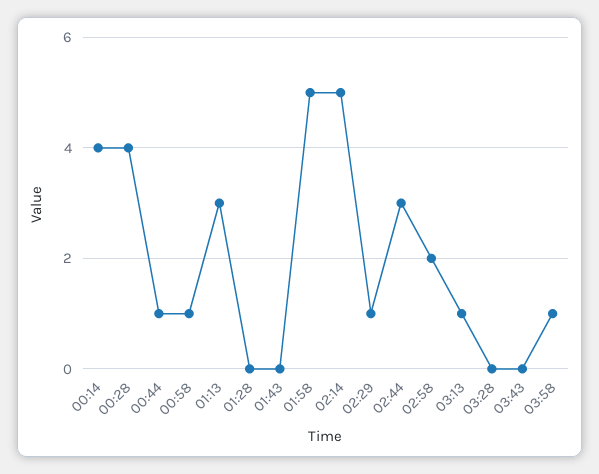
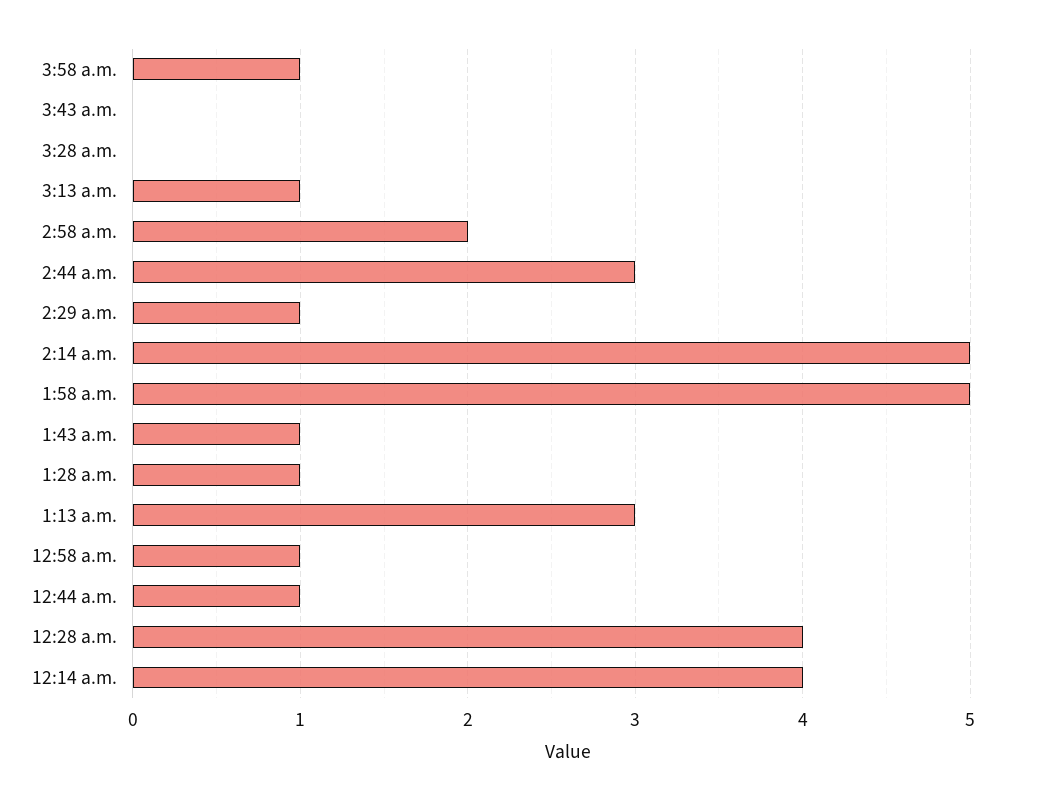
01:28: 0 -> 1
01:43: 0 -> 1

